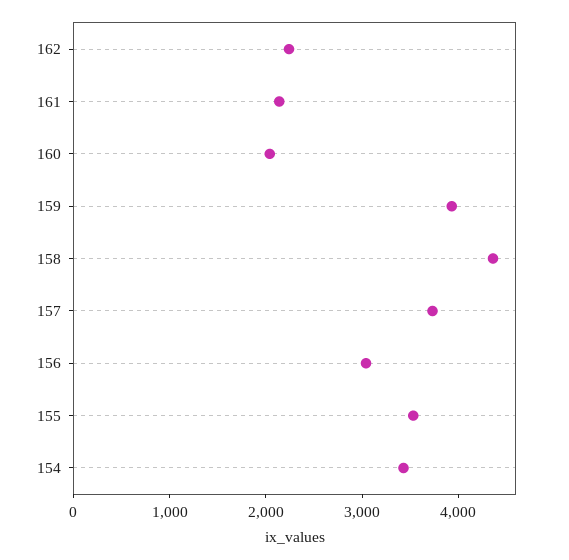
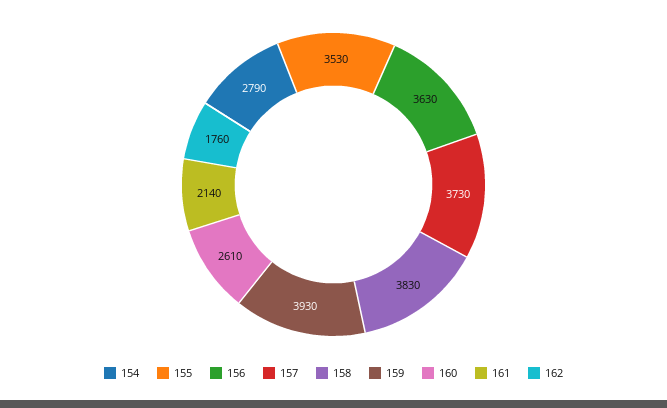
162: 2200 -> 1760
160: 2000 -> 2610
158: 4400 -> 3830
156: 3000 -> 3630
154: 3400 -> 2790

